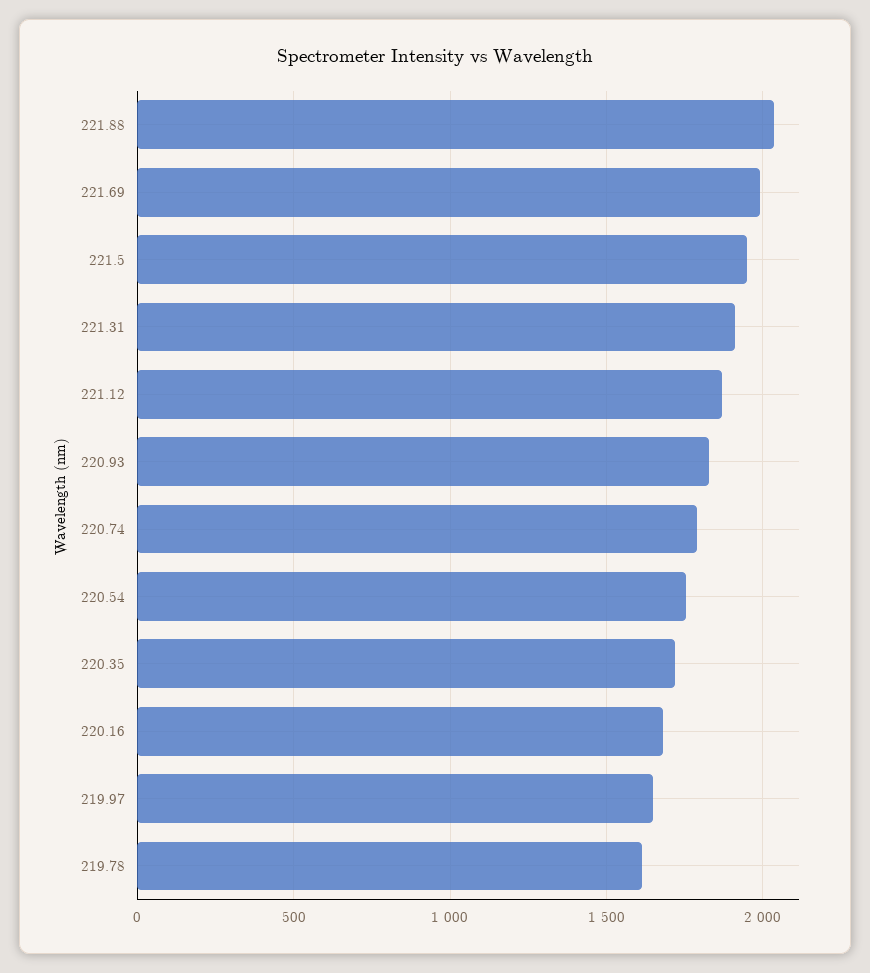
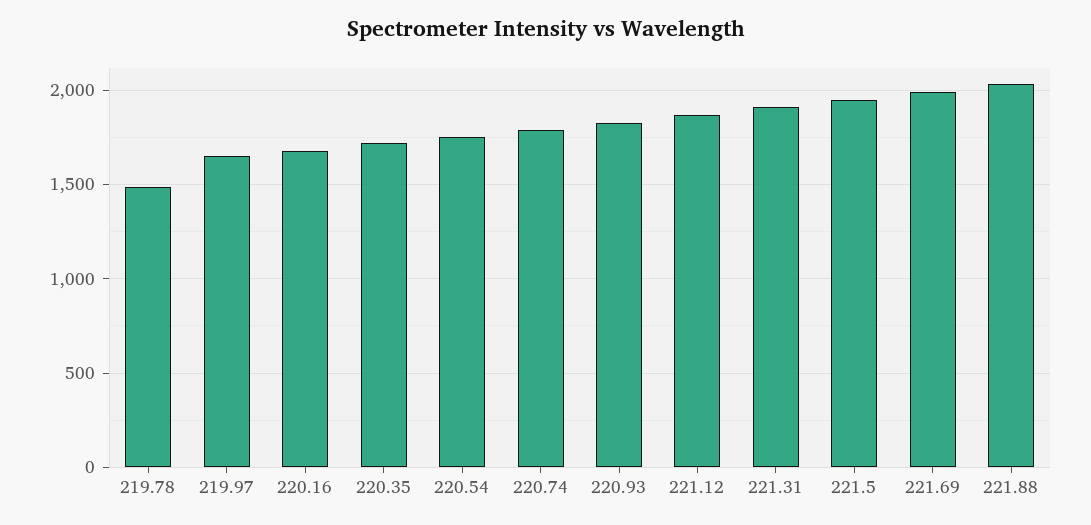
219.78: 1600 -> 1500

